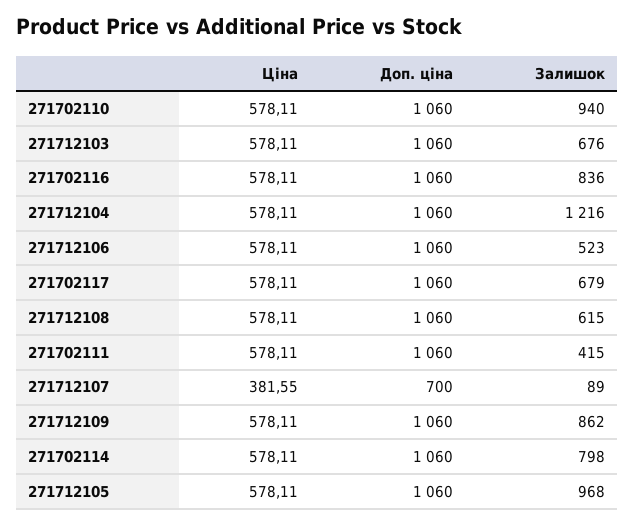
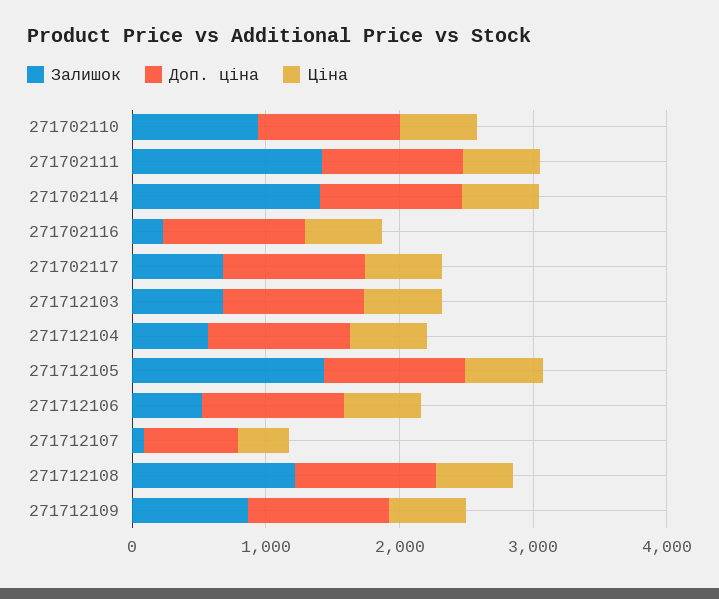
Залишок, 271702116: 836 -> 200
Залишок, 271712104: 1216 -> 600
Залишок, 271712108: 615 -> 1200
Залишок, 271702111: 415 -> 1400
Залишок, 271702114: 798 -> 1400
Залишок, 271712105: 968 -> 1400

